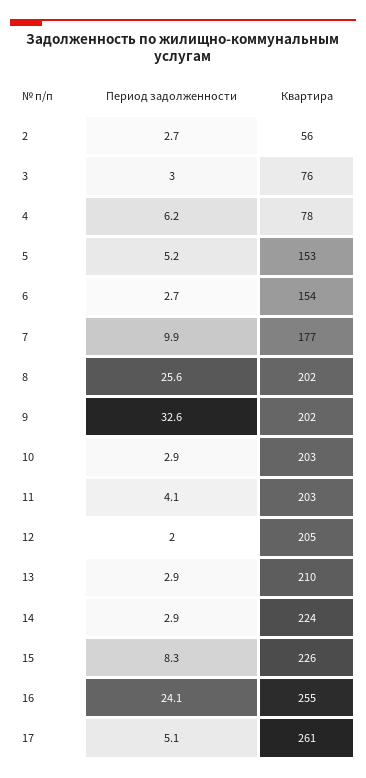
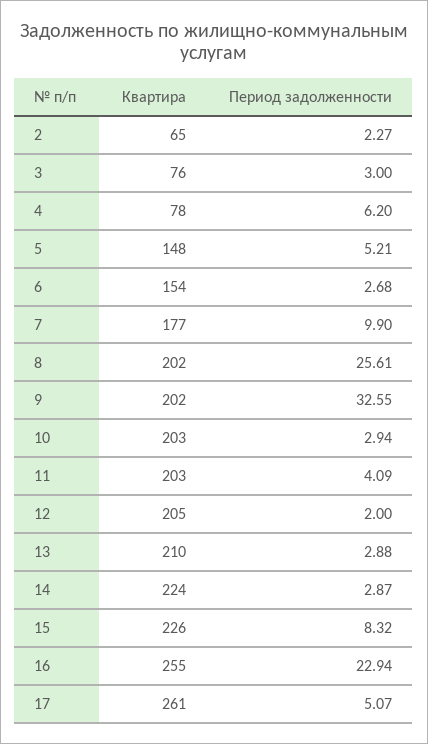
Период задолженности, 2: 2.7 -> 2.27
Квартира, 2: 56 -> 65
Квартира, 5: 153 -> 148
Период задолженности, 16: 24.1 -> 22.94

